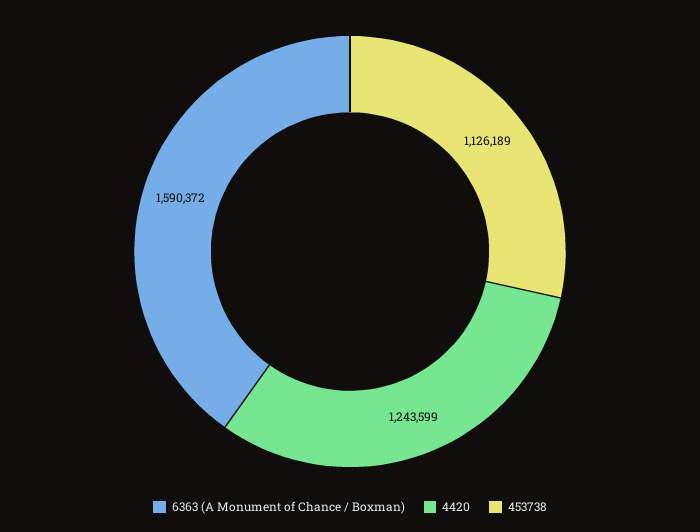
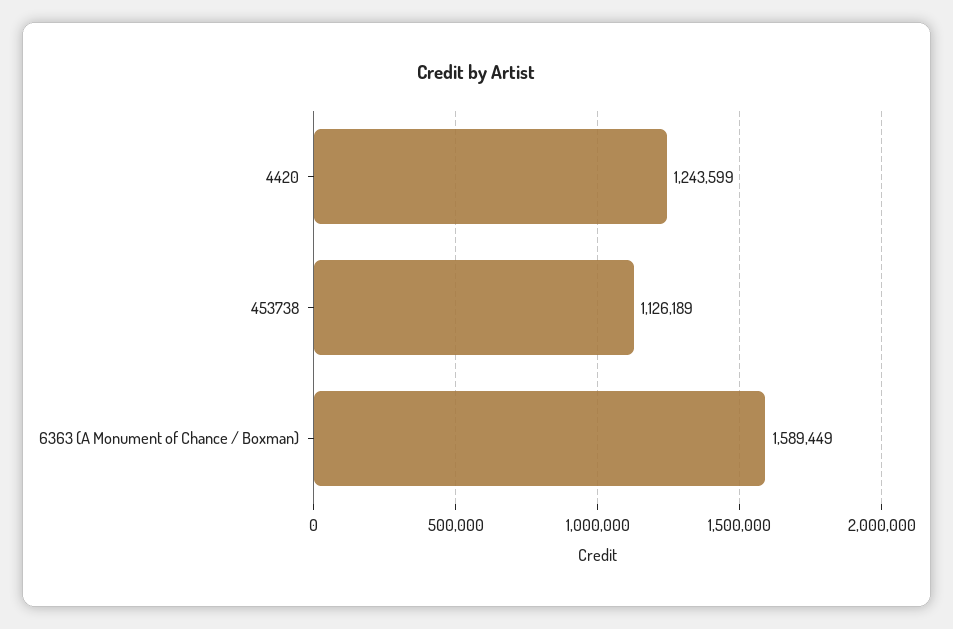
6363 (A Monument of Chance / Boxman): 1590372 -> 1589449

